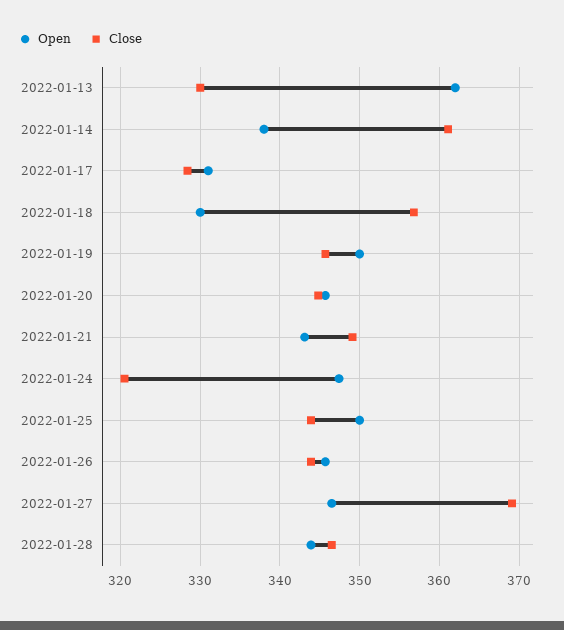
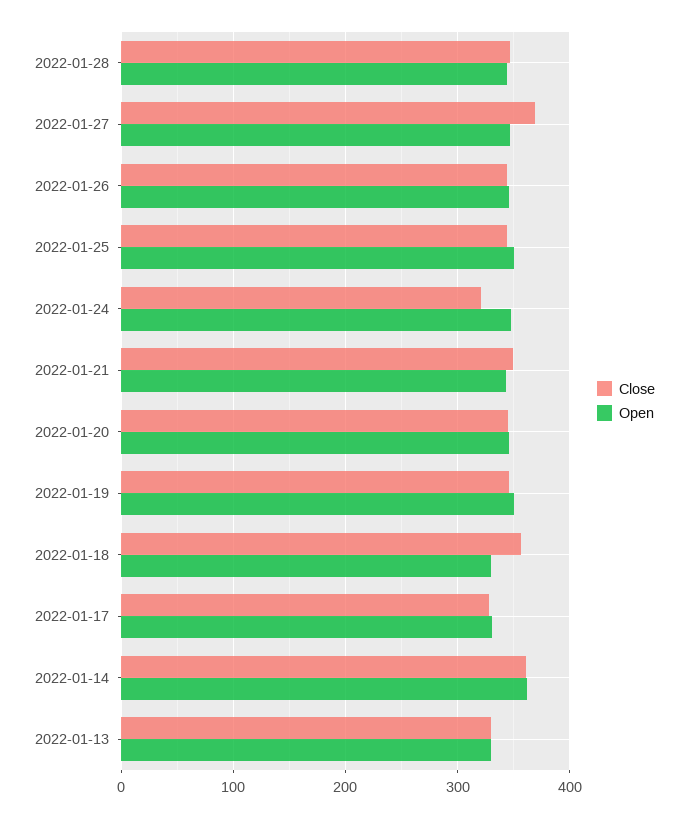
Open, 2022-01-13: 362 -> 330
Open, 2022-01-14: 338 -> 360

